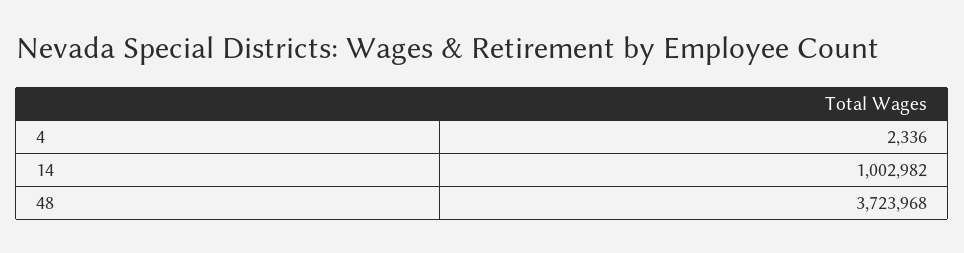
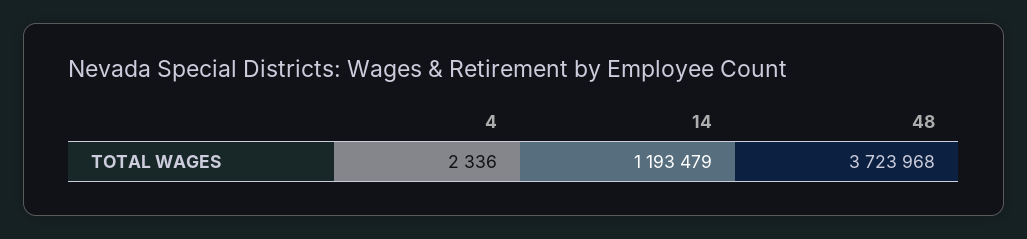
14: 1002982 -> 1193479

